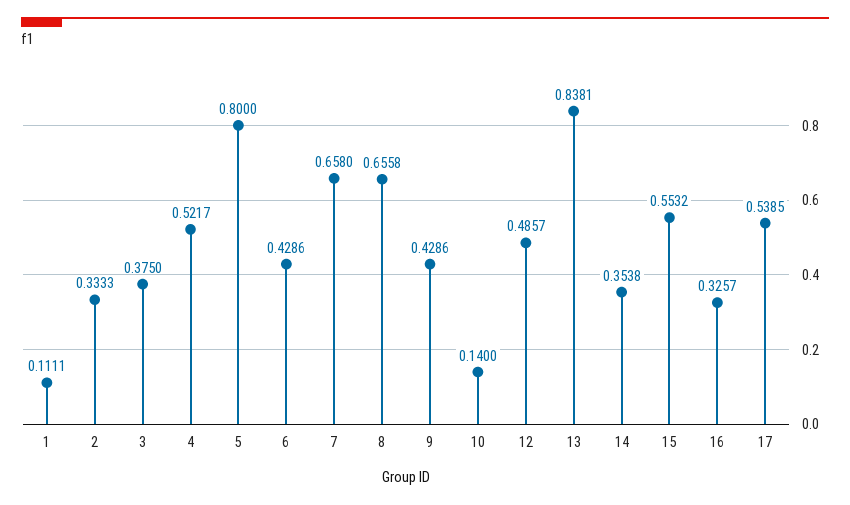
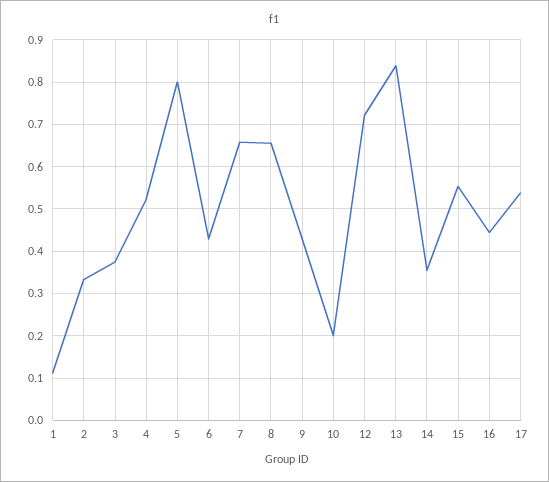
10: 0.14 -> 0.2
12: 0.4857 -> 0.72
16: 0.3257 -> 0.44

